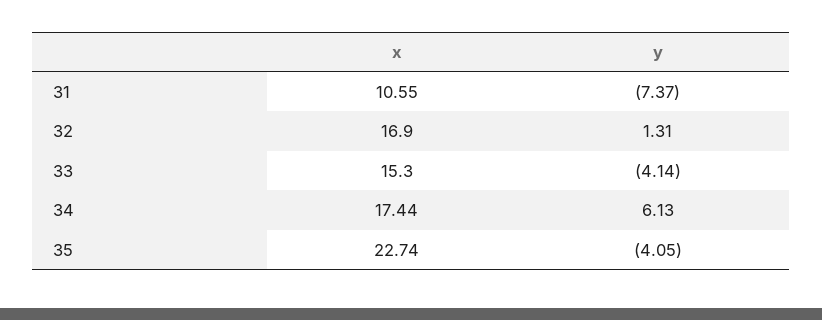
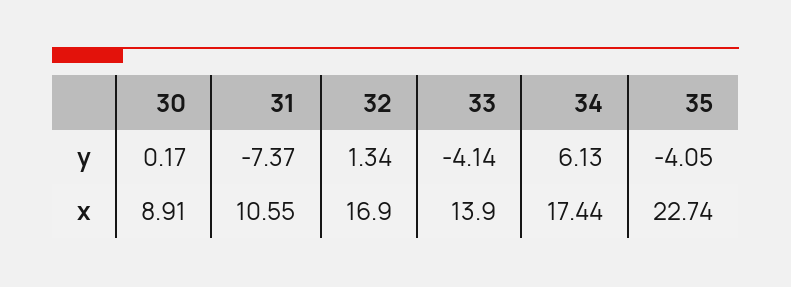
y, 32: 1.31 -> 1.34
x, 33: 15.3 -> 13.9
y, 30: none -> 0.17
x, 30: none -> 8.91

